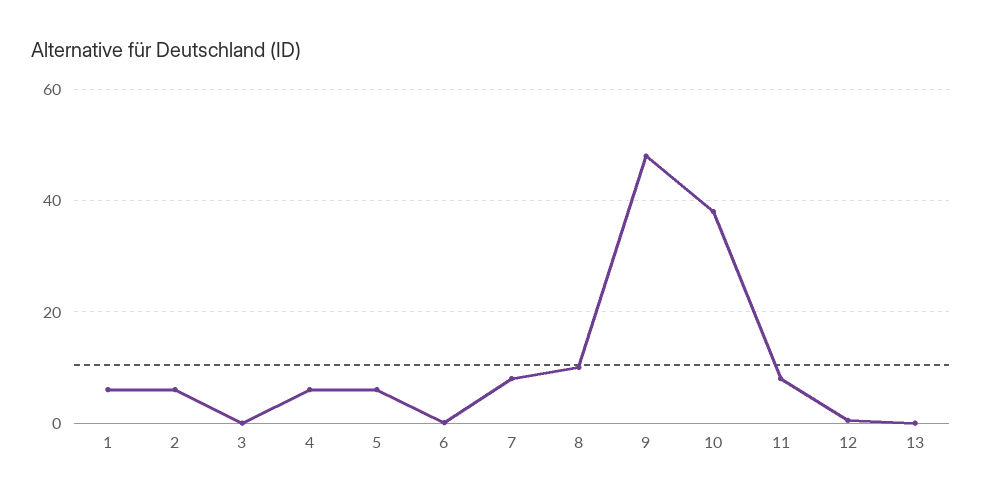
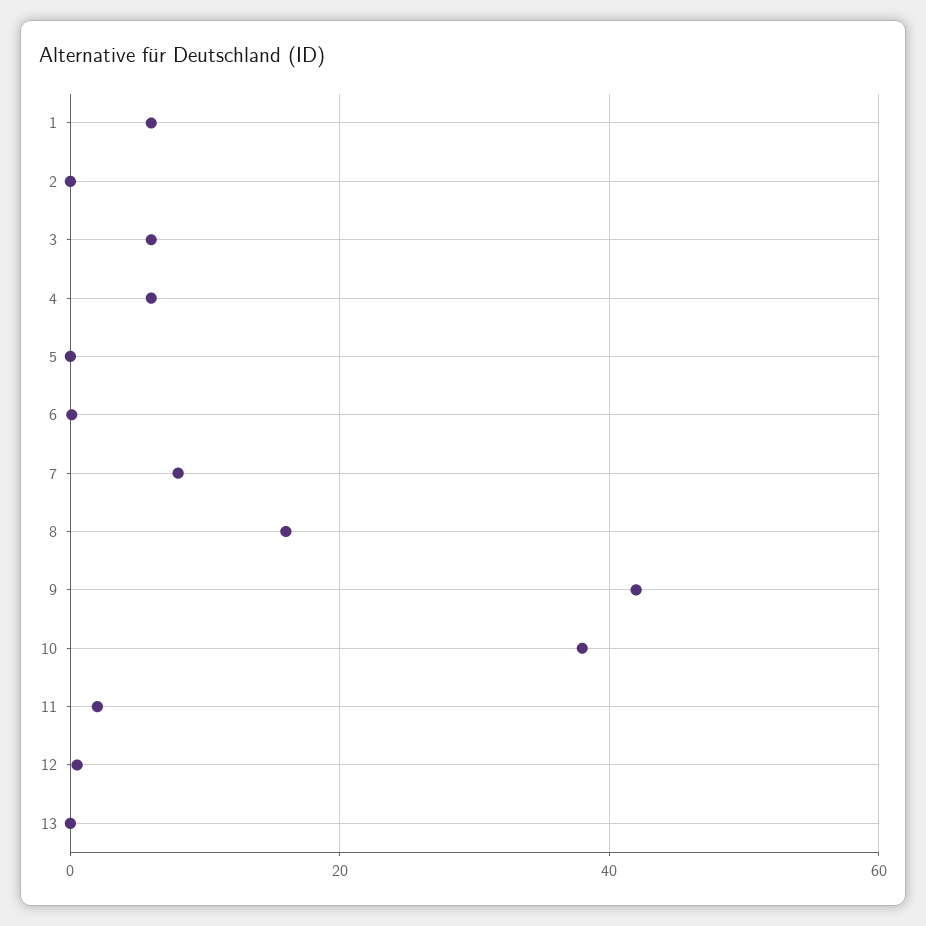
2: 6 -> 0
3: 0 -> 6
5: 6 -> 0
8: 10 -> 16
9: 48 -> 42
11: 8 -> 2

